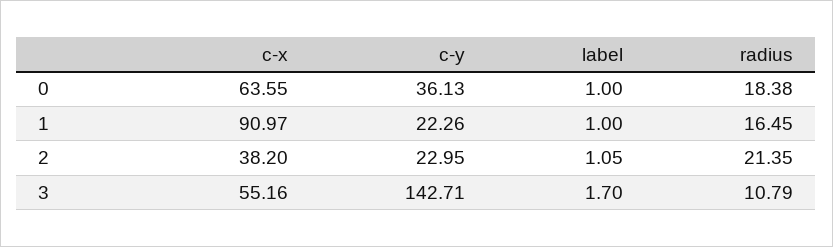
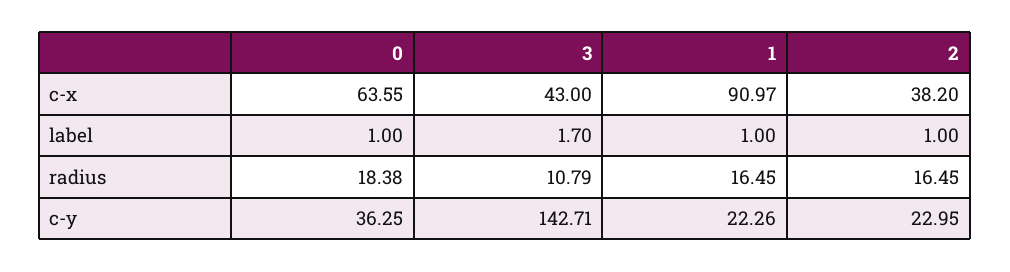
c-y, 0: 36.13 -> 36.25
label, 2: 1.05 -> 1
radius, 2: 21.35 -> 16.45
c-x, 3: 55.16 -> 43

